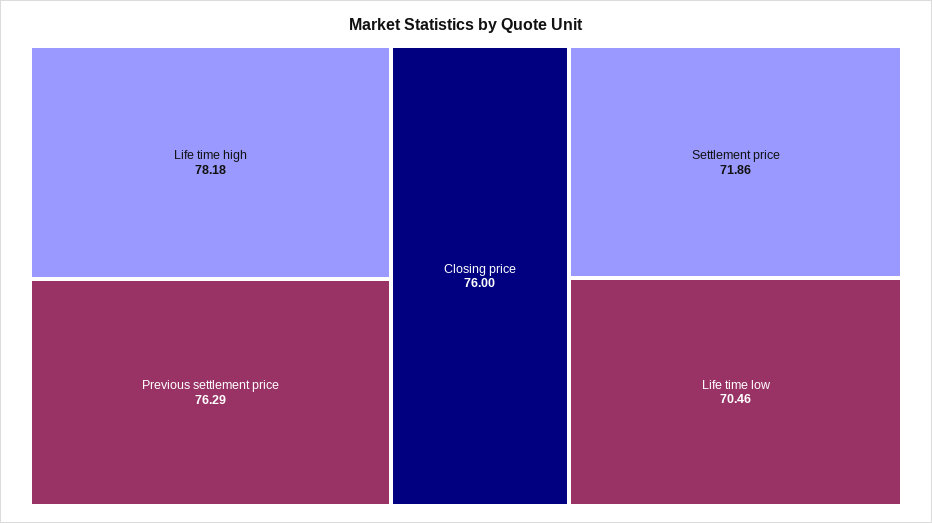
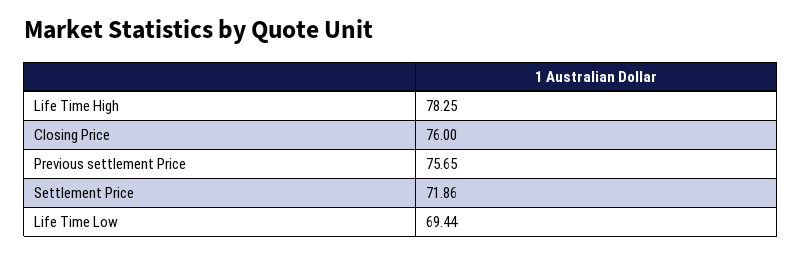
Life time high: 78.18 -> 78.25
Previous settlement price: 76.29 -> 75.65
Life time low: 70.46 -> 69.44

